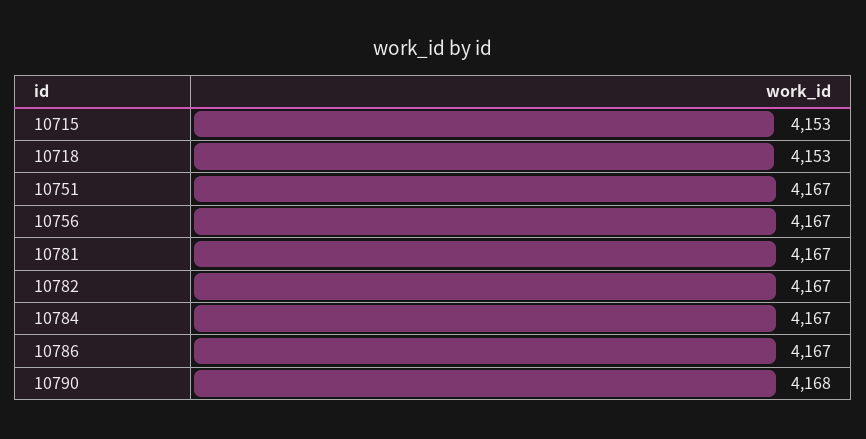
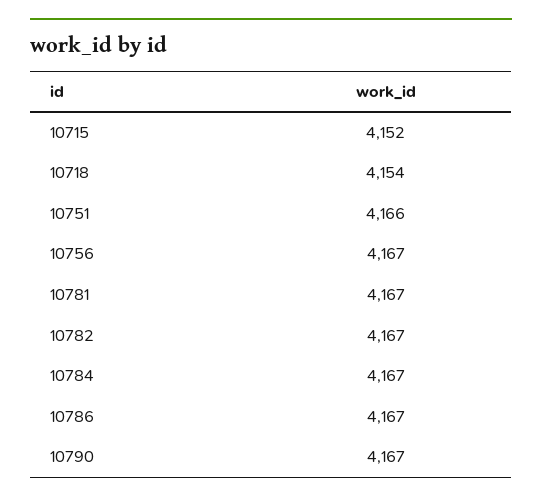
10715: 4153 -> 4152
10718: 4153 -> 4154
10751: 4167 -> 4166
10790: 4168 -> 4167

